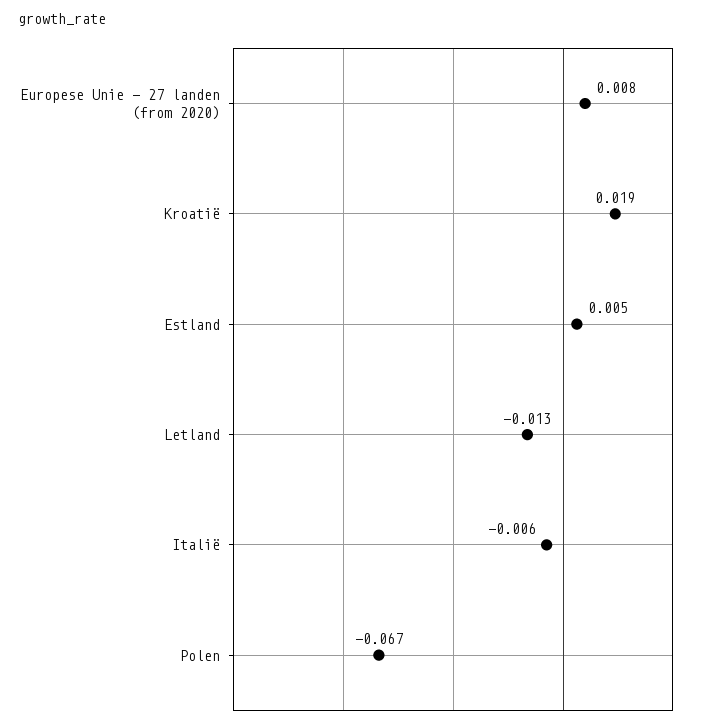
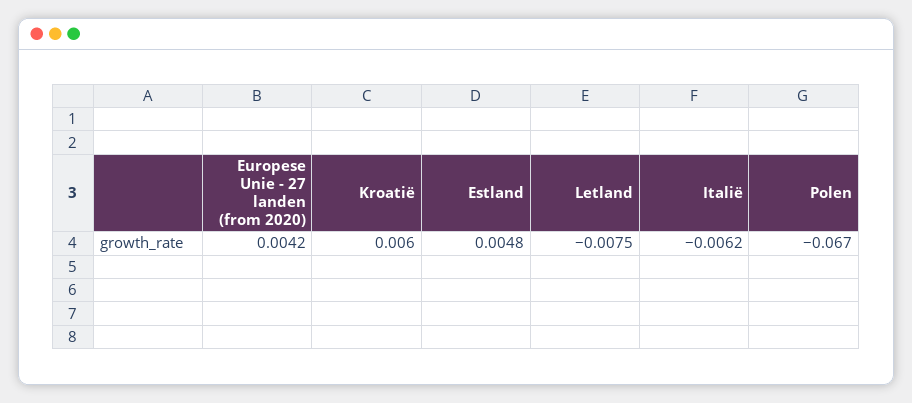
Europese Unie - 27 landen (from 2020): 0.008 -> 0.0042
Kroatië: 0.019 -> 0.006
Letland: -0.013 -> -0.0075

